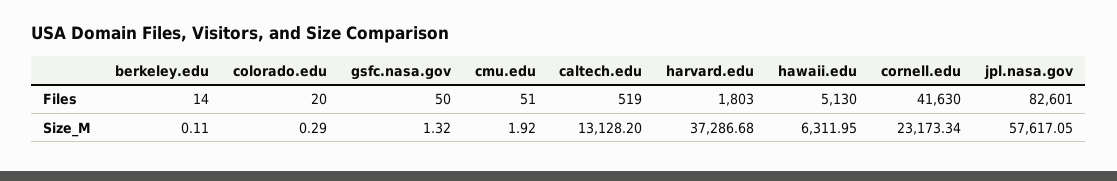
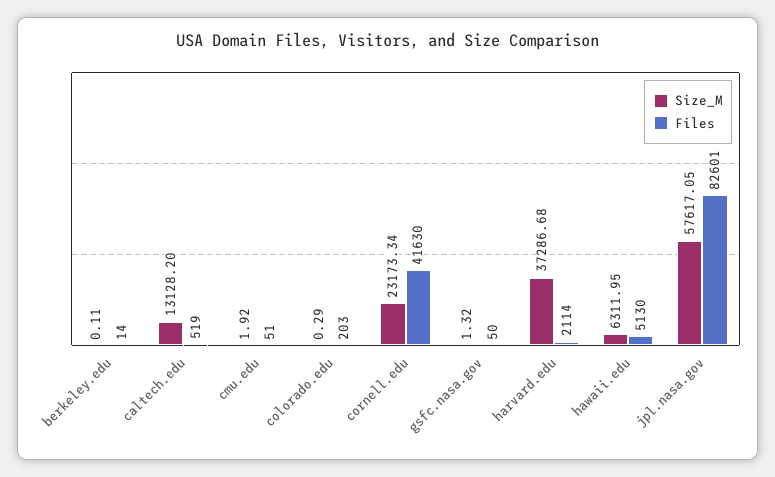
Files, colorado.edu: 20 -> 203
Files, harvard.edu: 1803 -> 2114

